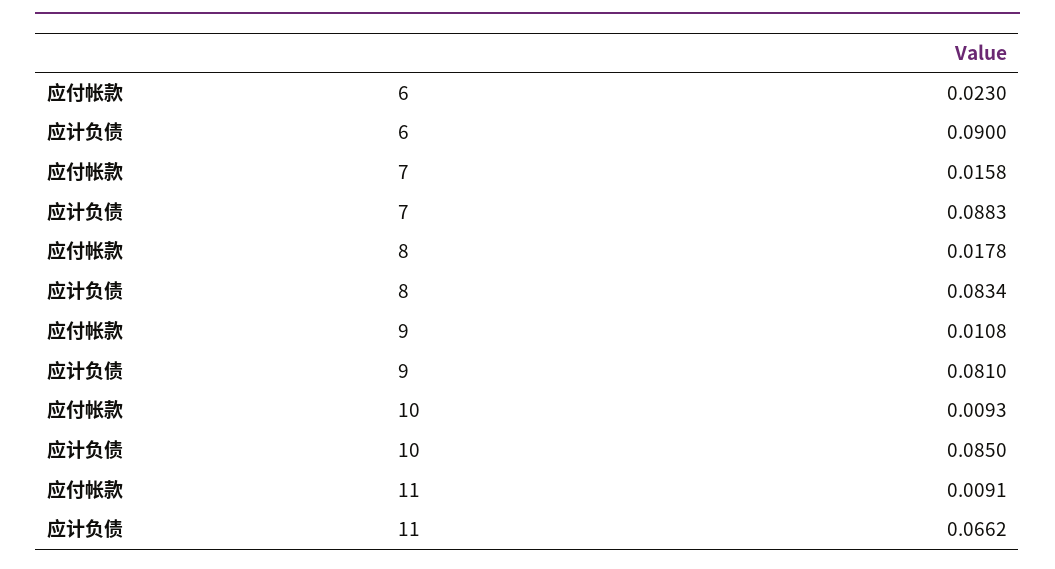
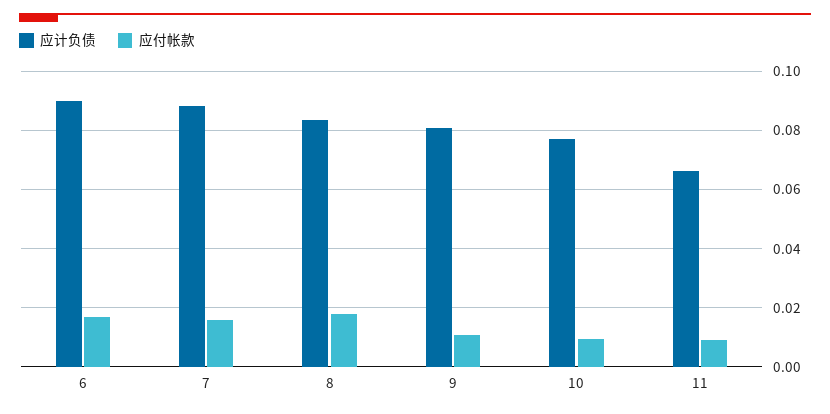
应付帐款, 6: 0.023 -> 0.0175
应计负债, 10: 0.085 -> 0.0775

